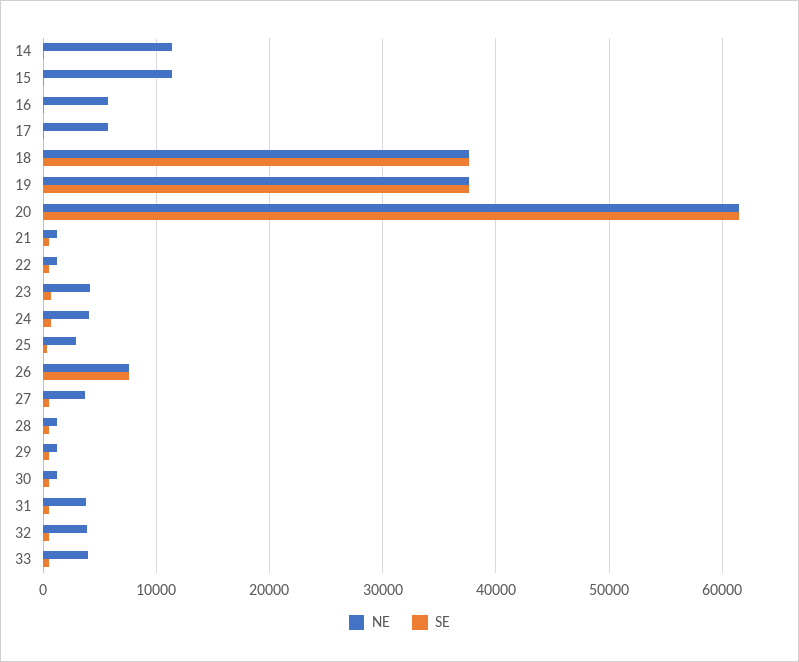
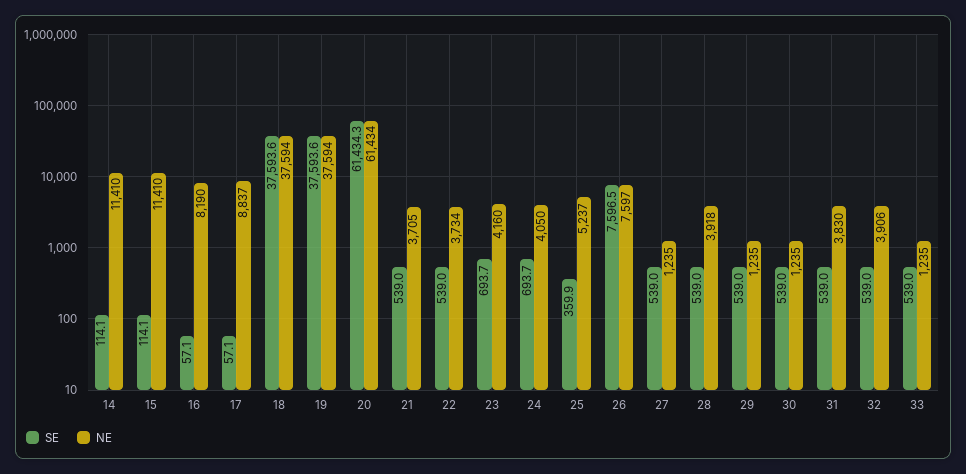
NE, 16: 6000 -> 8190
NE, 17: 6000 -> 8837
NE, 21: 1000 -> 3705
NE, 22: 1000 -> 3734
NE, 25: 3000 -> 5237
NE, 27: 4000 -> 1235
NE, 28: 1000 -> 3918
NE, 33: 4000 -> 1235

